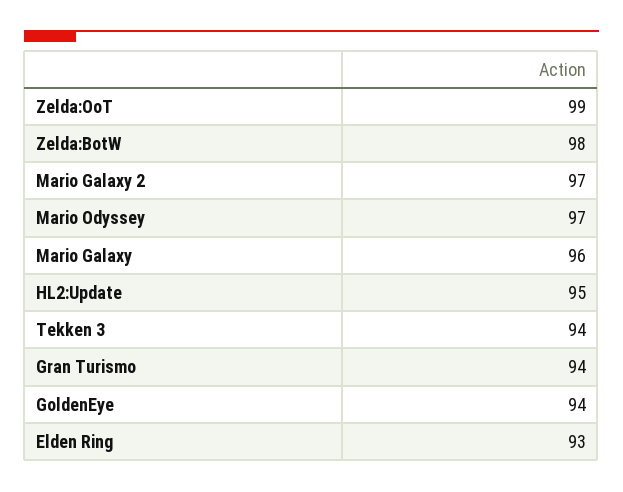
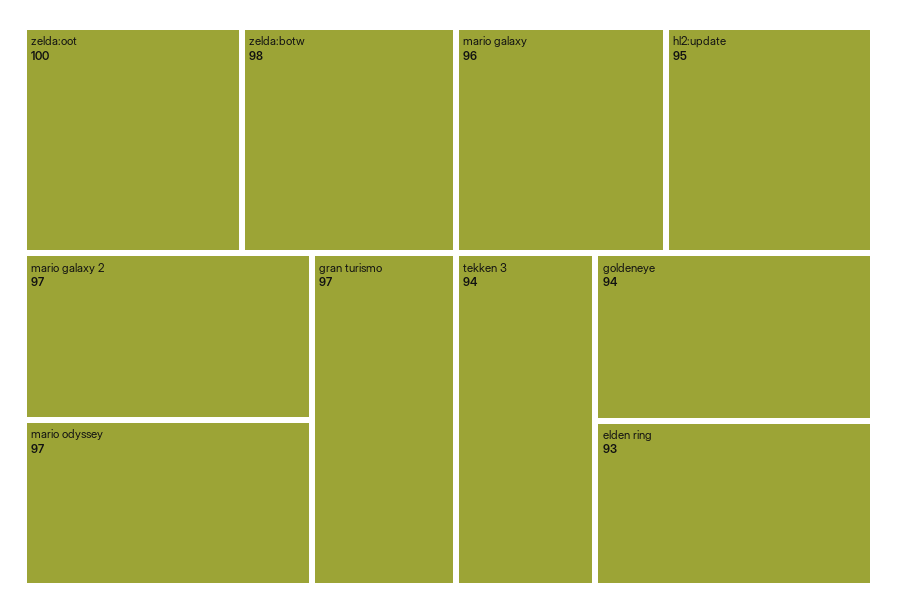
Zelda:OoT: 99 -> 100
Gran Turismo: 94 -> 97

